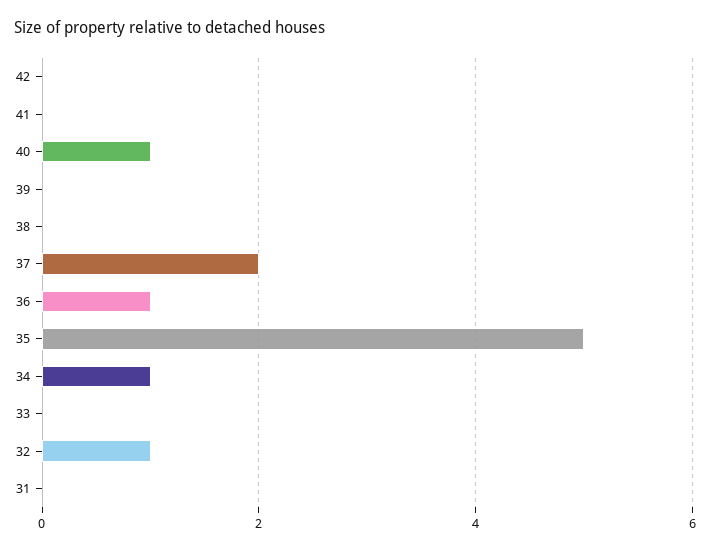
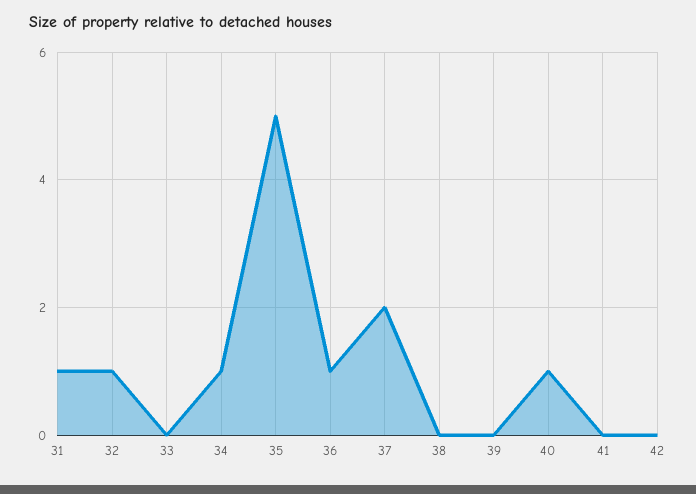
31: 0 -> 1

